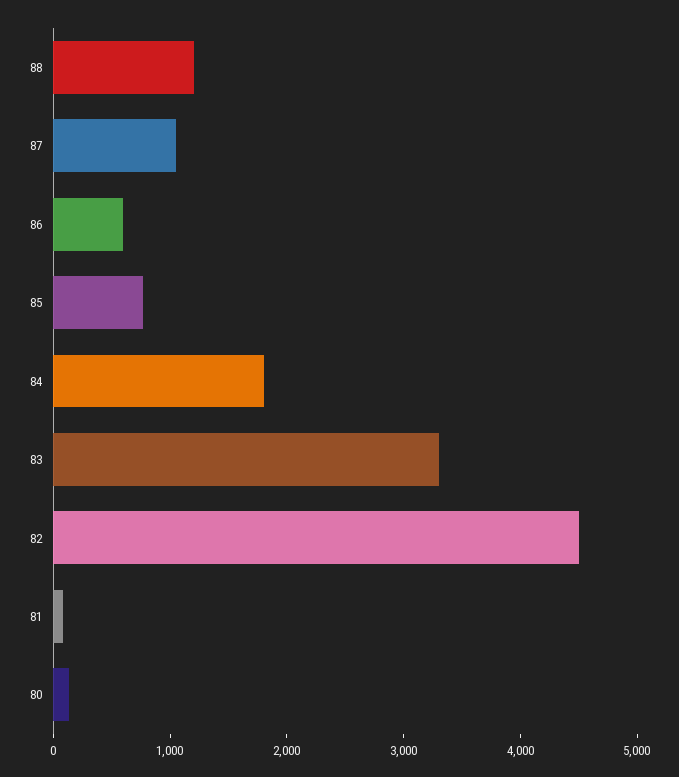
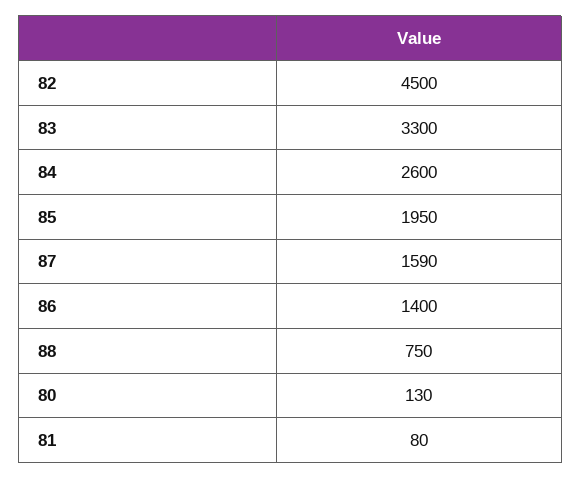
88: 1200 -> 750
87: 1000 -> 1590
86: 600 -> 1400
85: 800 -> 1950
84: 1800 -> 2600

